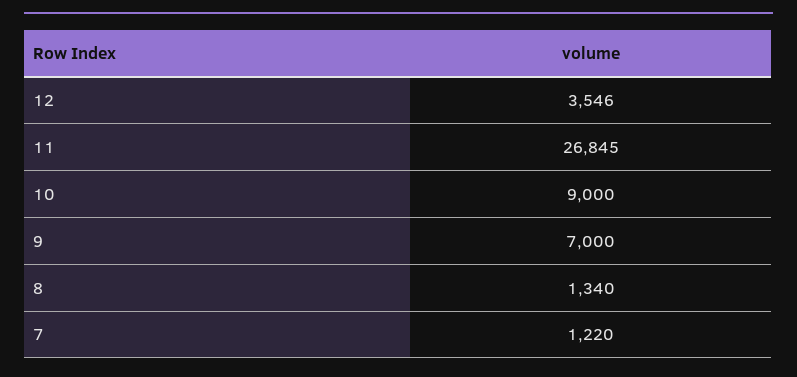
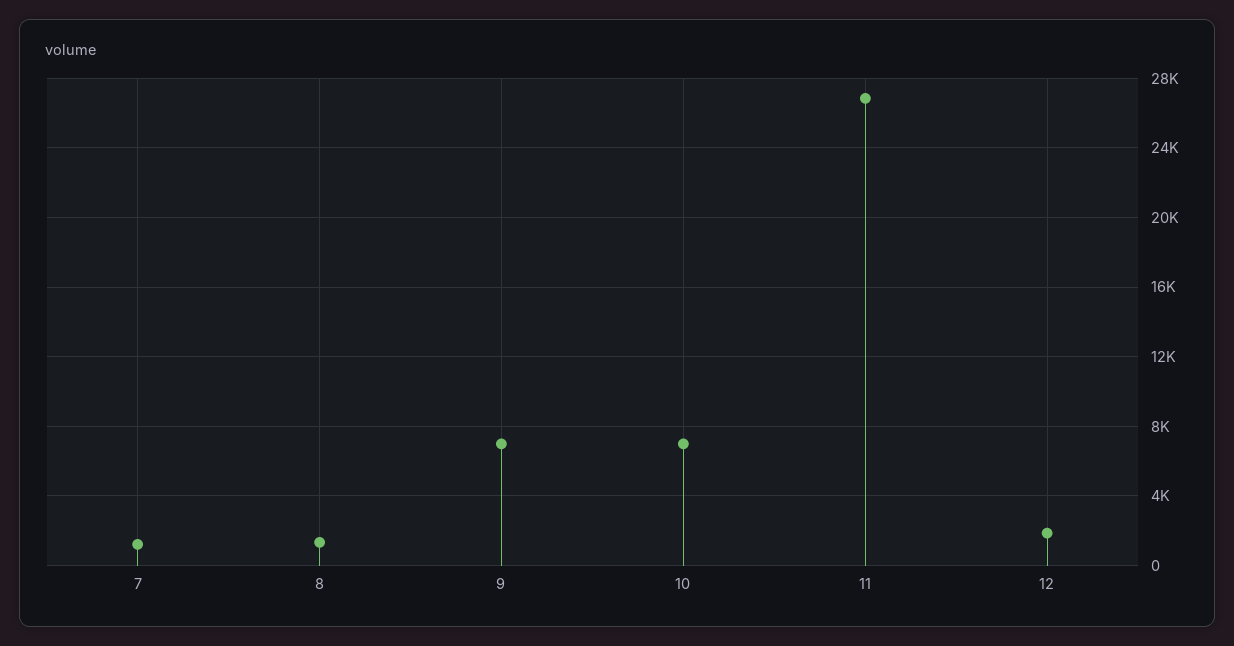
12: 3546 -> 2000
10: 9000 -> 7000

